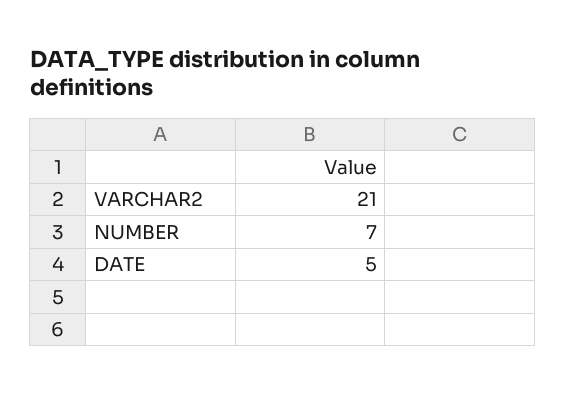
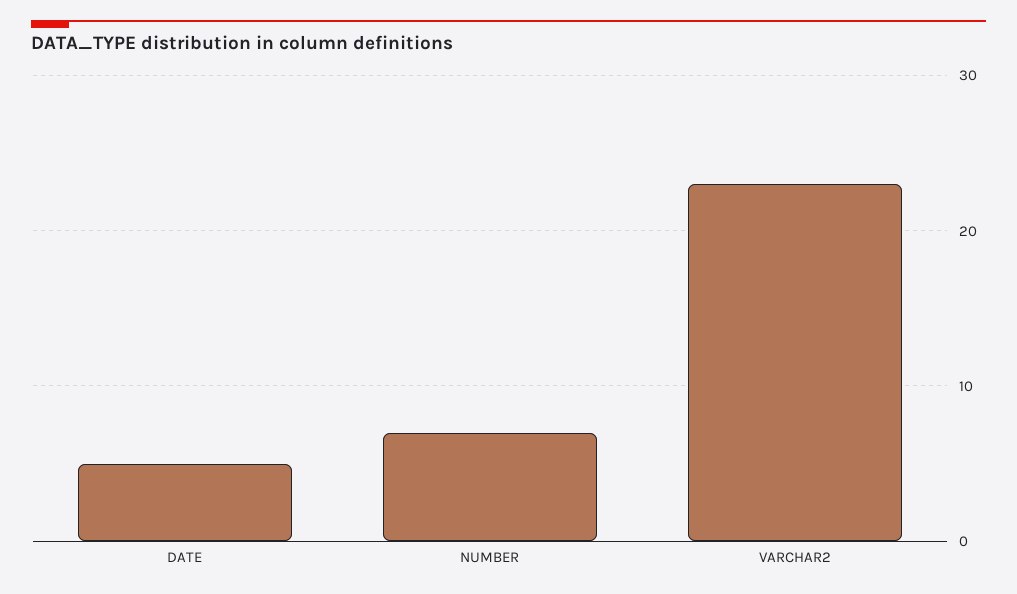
VARCHAR2: 21 -> 23

